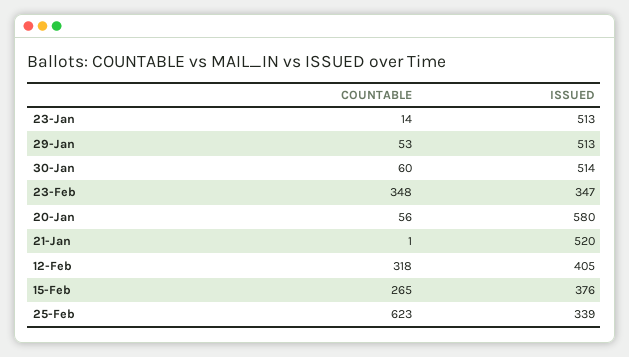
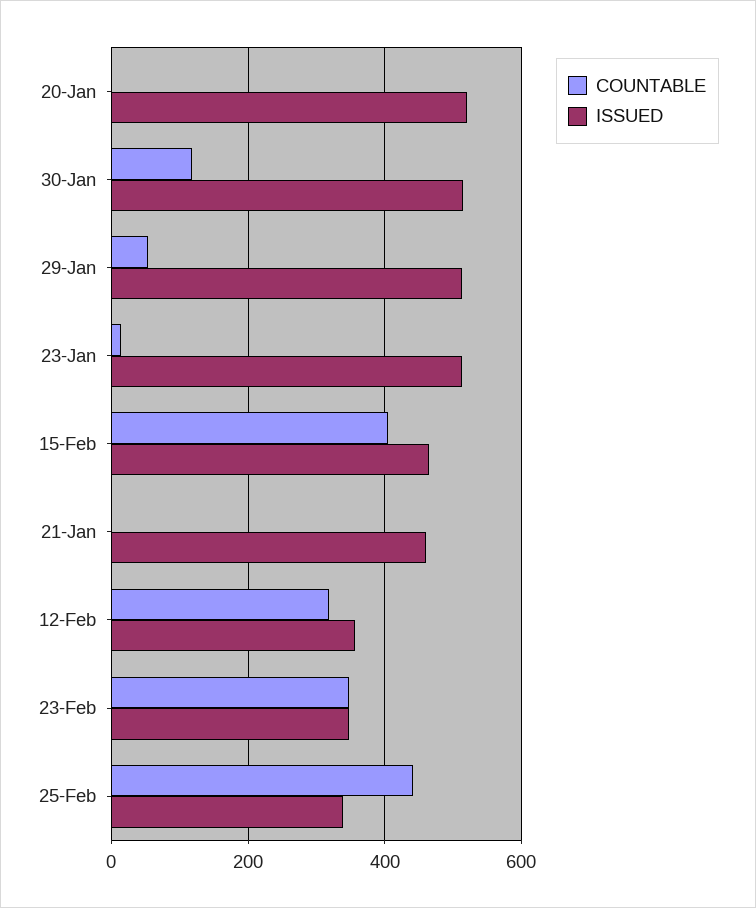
COUNTABLE, 30-Jan: 60 -> 120
COUNTABLE, 20-Jan: 56 -> 0
ISSUED, 20-Jan: 580 -> 520
ISSUED, 21-Jan: 520 -> 460
ISSUED, 12-Feb: 405 -> 360
COUNTABLE, 15-Feb: 265 -> 400
ISSUED, 15-Feb: 376 -> 460
COUNTABLE, 25-Feb: 623 -> 440

